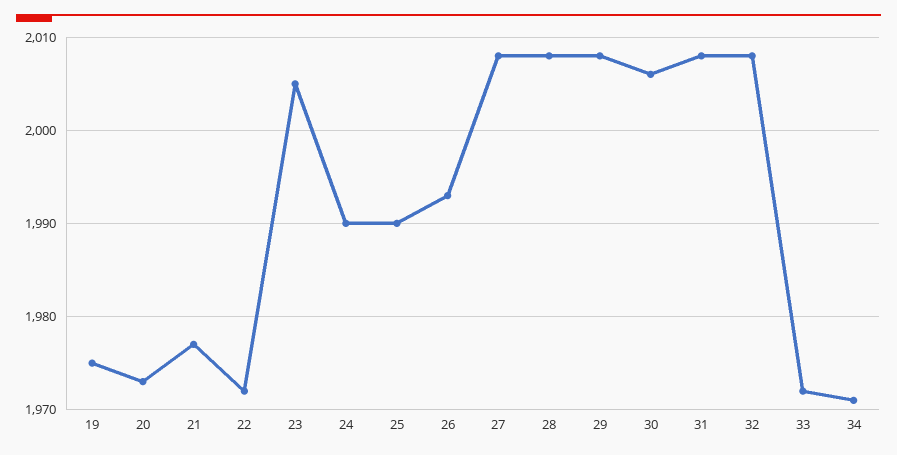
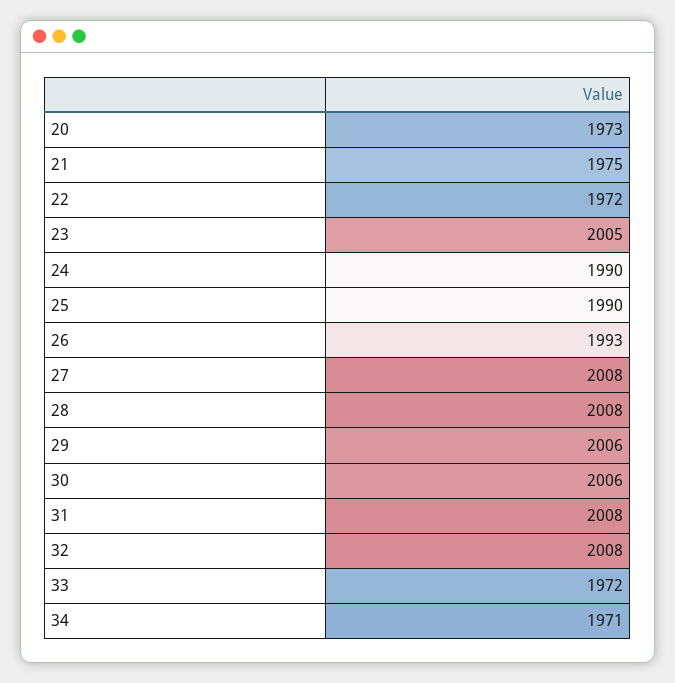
19: 1975 -> none
21: 1977 -> 1975
29: 2008 -> 2006

